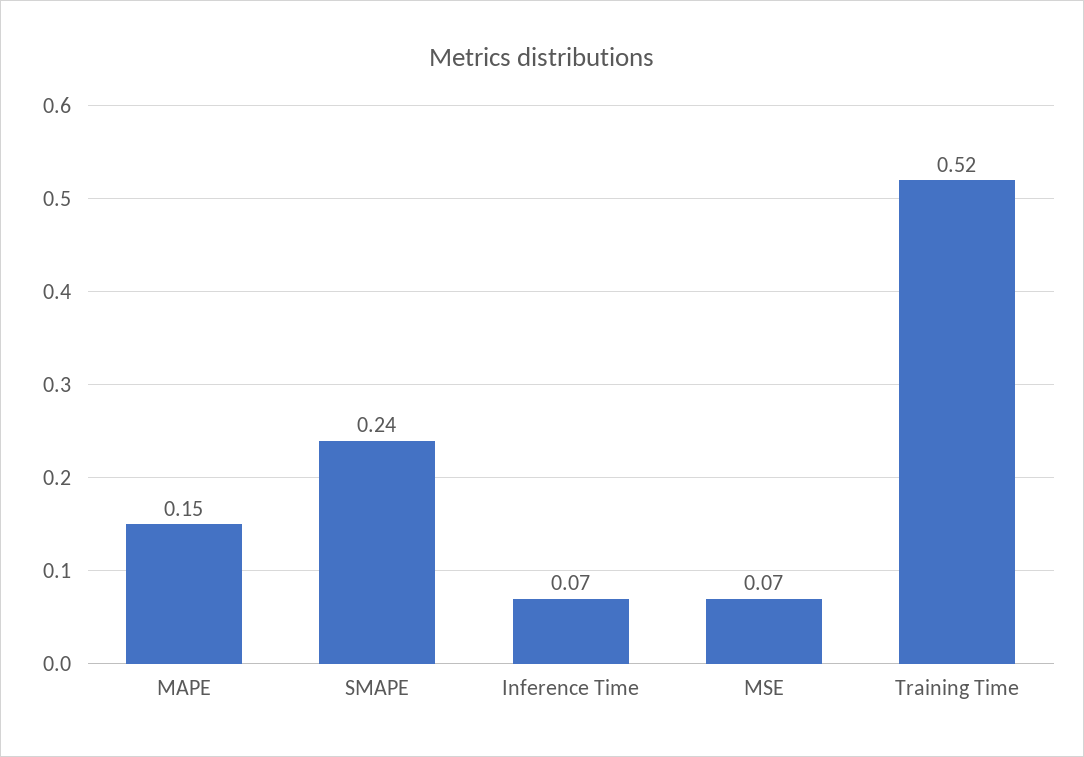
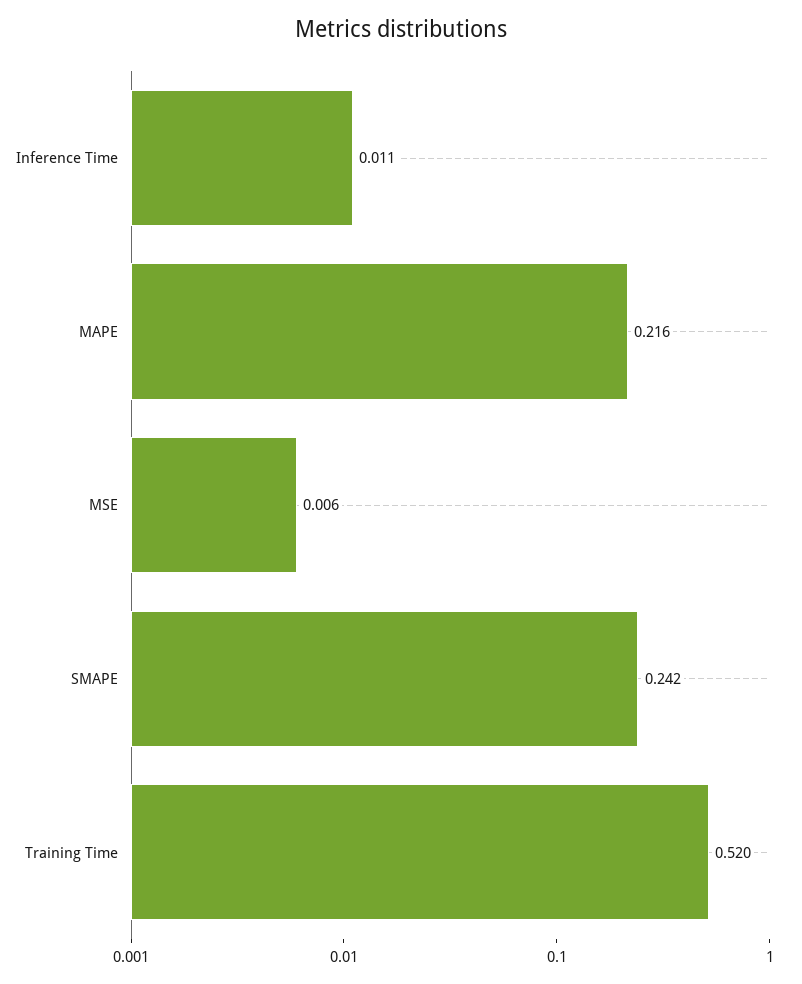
MAPE: 0.15 -> 0.216
Inference Time: 0.07 -> 0.011
MSE: 0.07 -> 0.006

